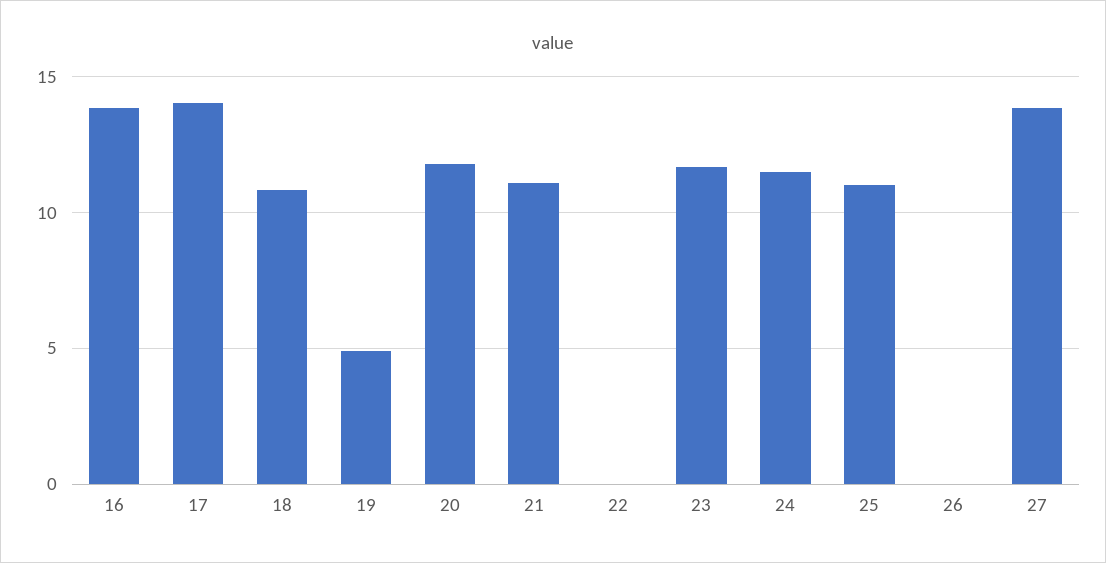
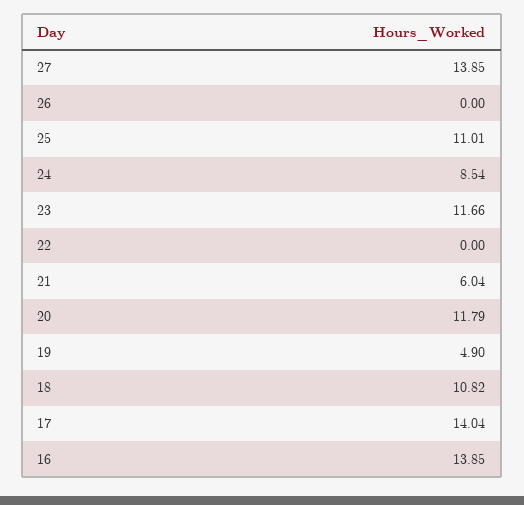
21: 11 -> 6.04
24: 11.5 -> 8.54

